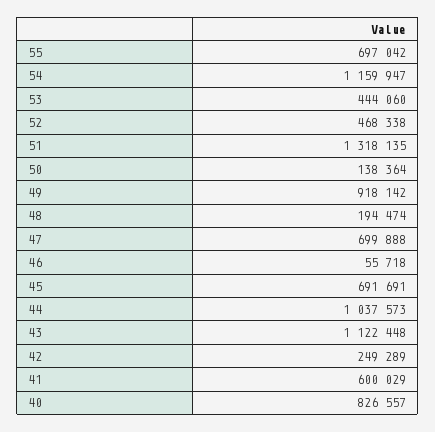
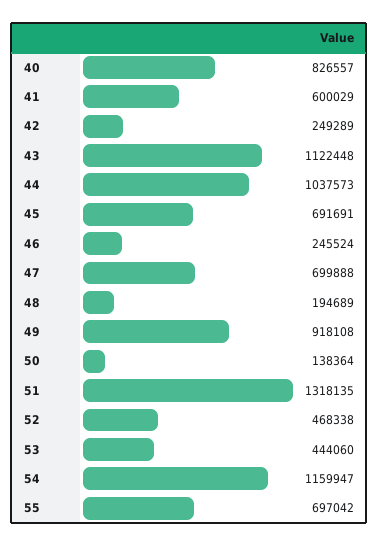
49: 918142 -> 918108
48: 194474 -> 194689
46: 55718 -> 245524

